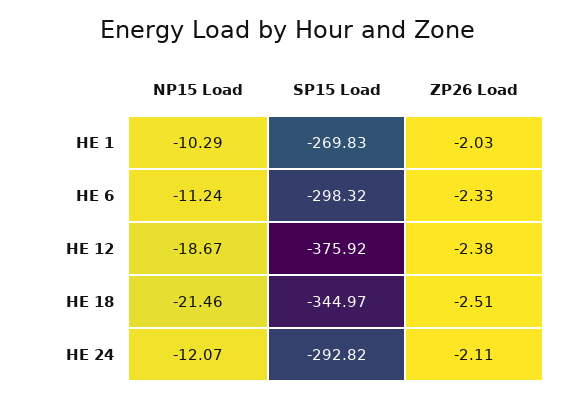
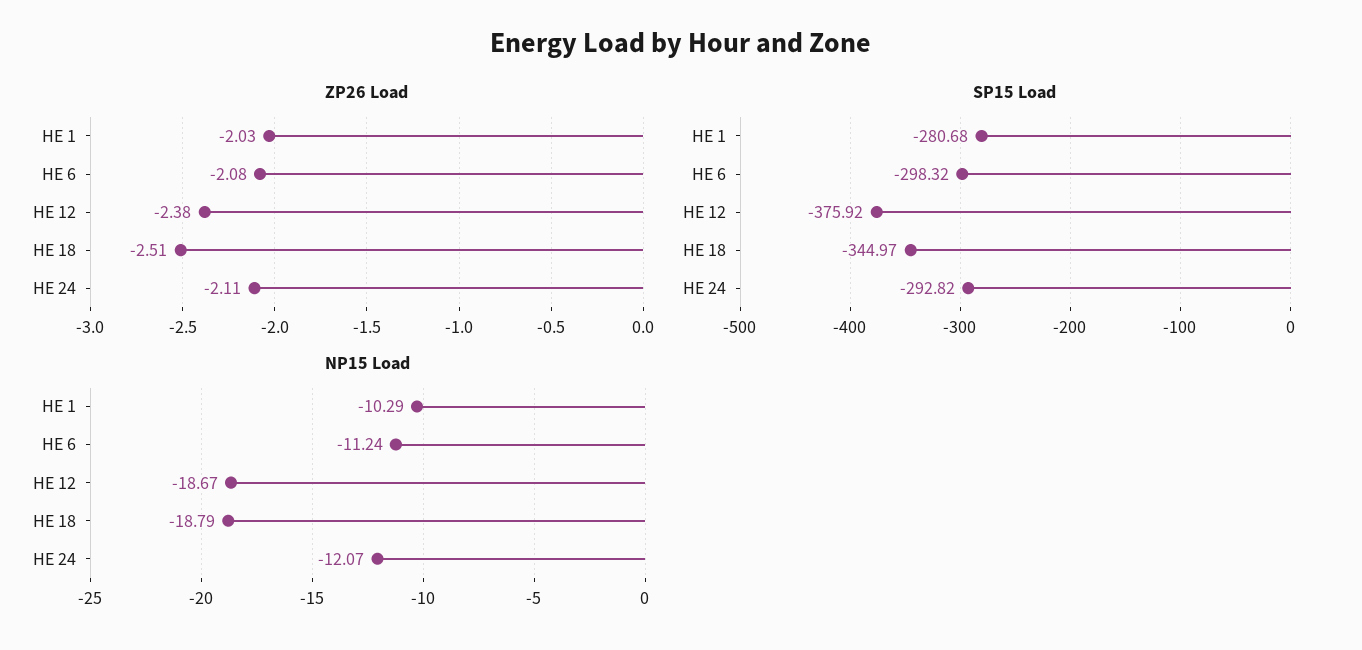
SP15 Load, HE 1: -269.83 -> -280.68
ZP26 Load, HE 6: -2.33 -> -2.08
NP15 Load, HE 18: -21.46 -> -18.79

